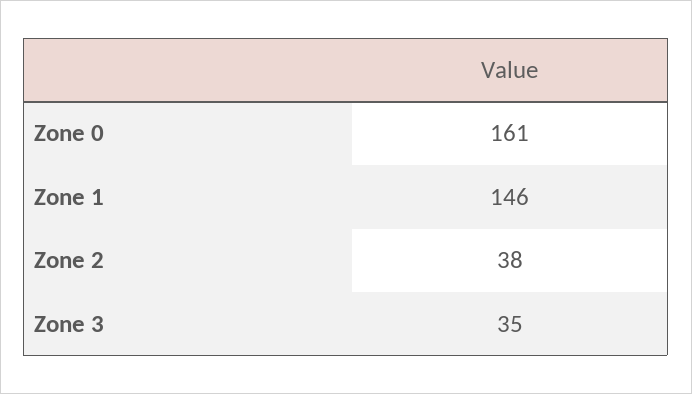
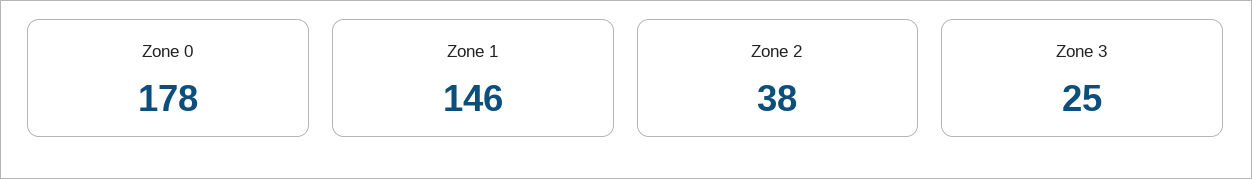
Zone 0: 161 -> 178
Zone 3: 35 -> 25

